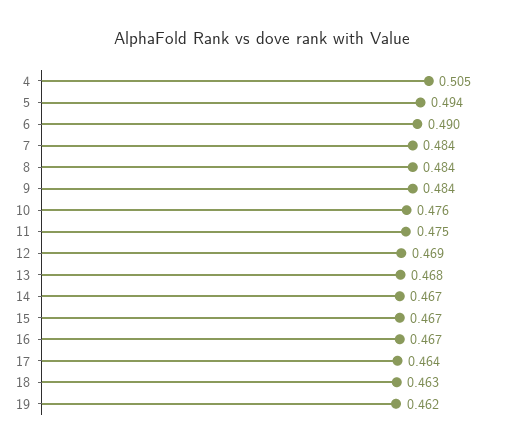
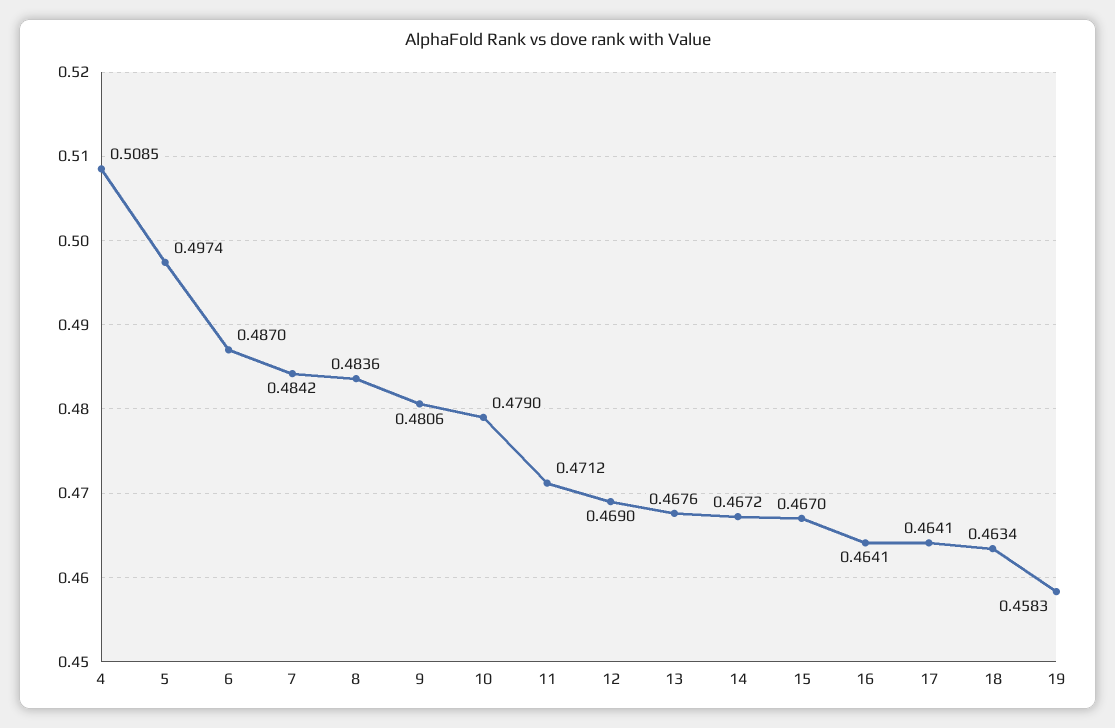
4: 0.505 -> 0.5085
5: 0.494 -> 0.4974
6: 0.49 -> 0.487
9: 0.484 -> 0.4806
10: 0.476 -> 0.479
11: 0.475 -> 0.4712
16: 0.467 -> 0.4641
19: 0.462 -> 0.4583

